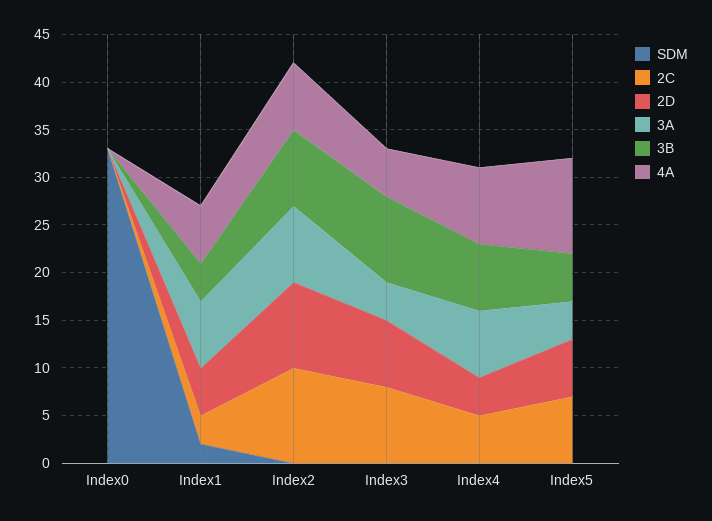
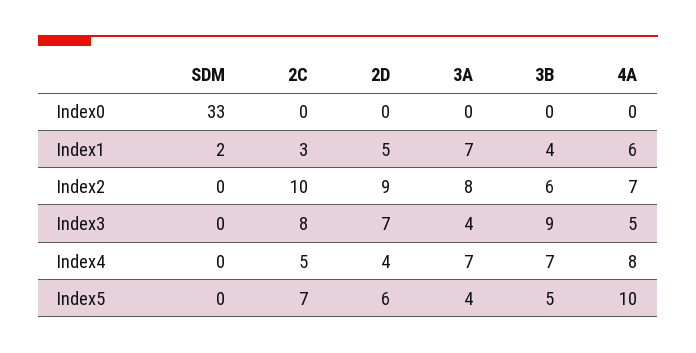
3B, Index2: 8 -> 6

